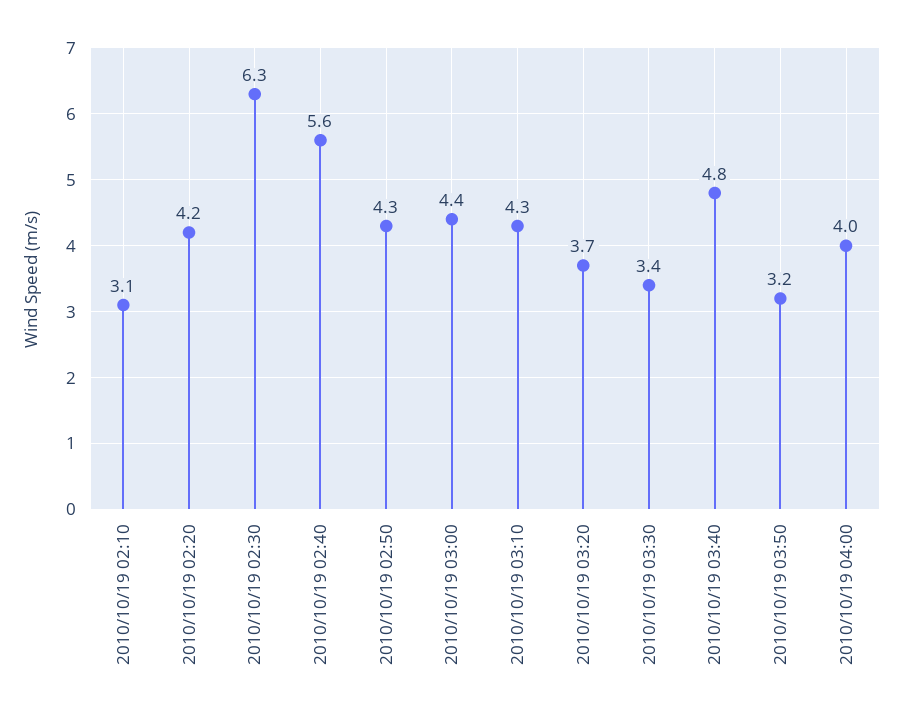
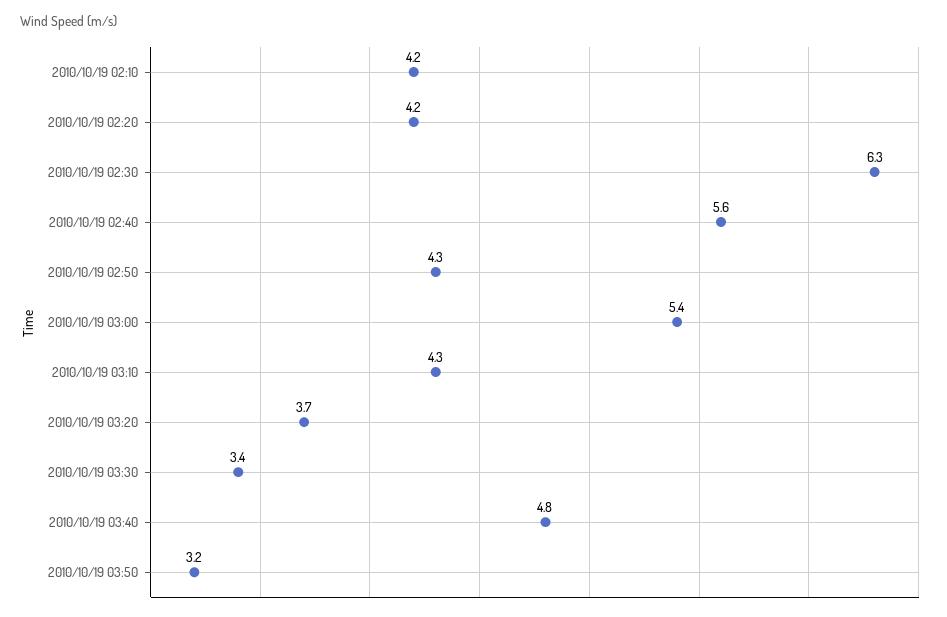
2010/10/19 02:10: 3.1 -> 4.2
2010/10/19 03:00: 4.4 -> 5.4
2010/10/19 04:00: 4 -> none

